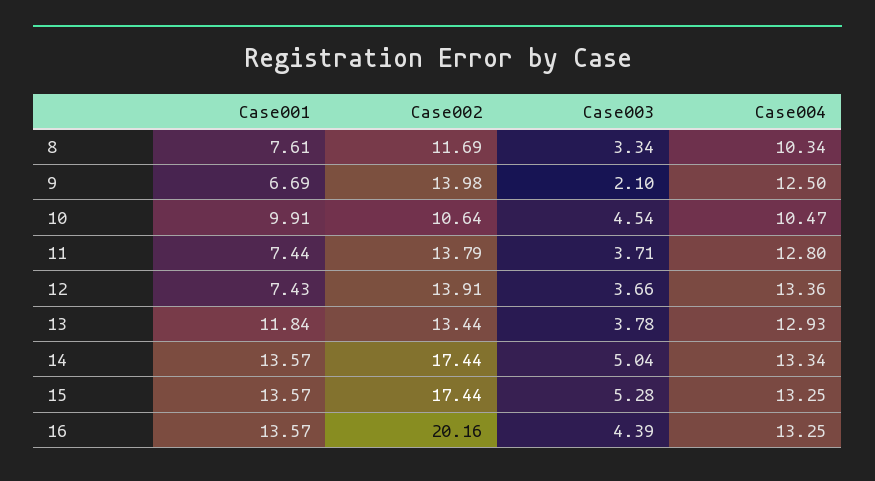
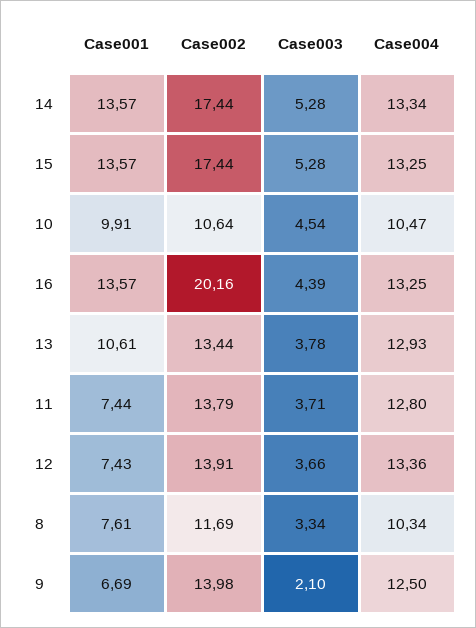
Case001, 13: 11.84 -> 10.61
Case003, 14: 5.04 -> 5.28

